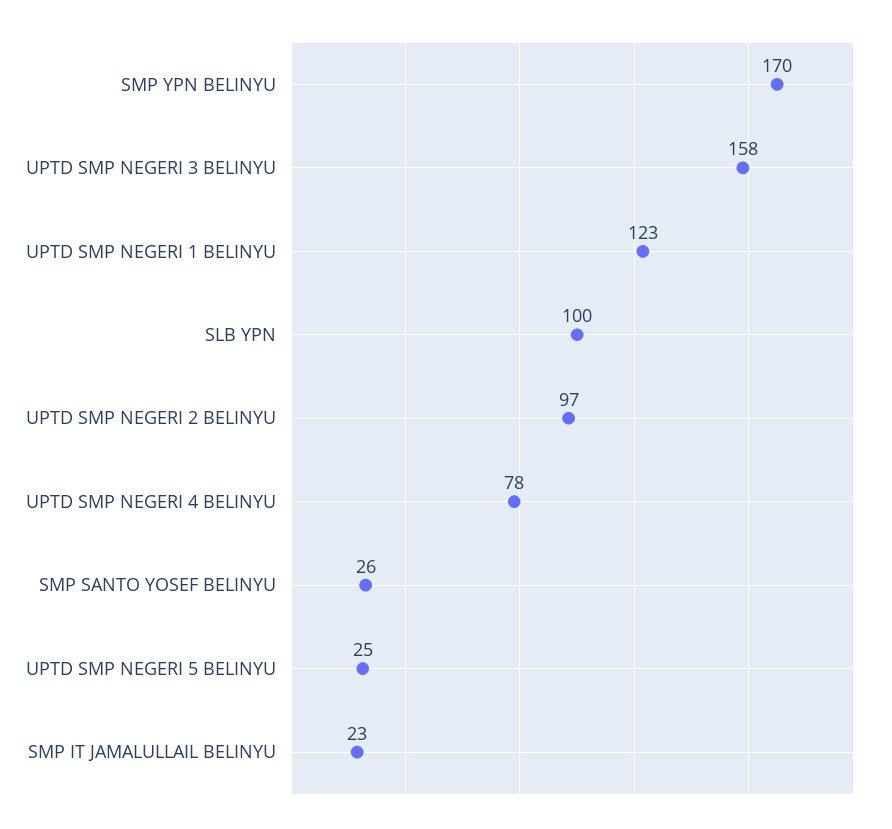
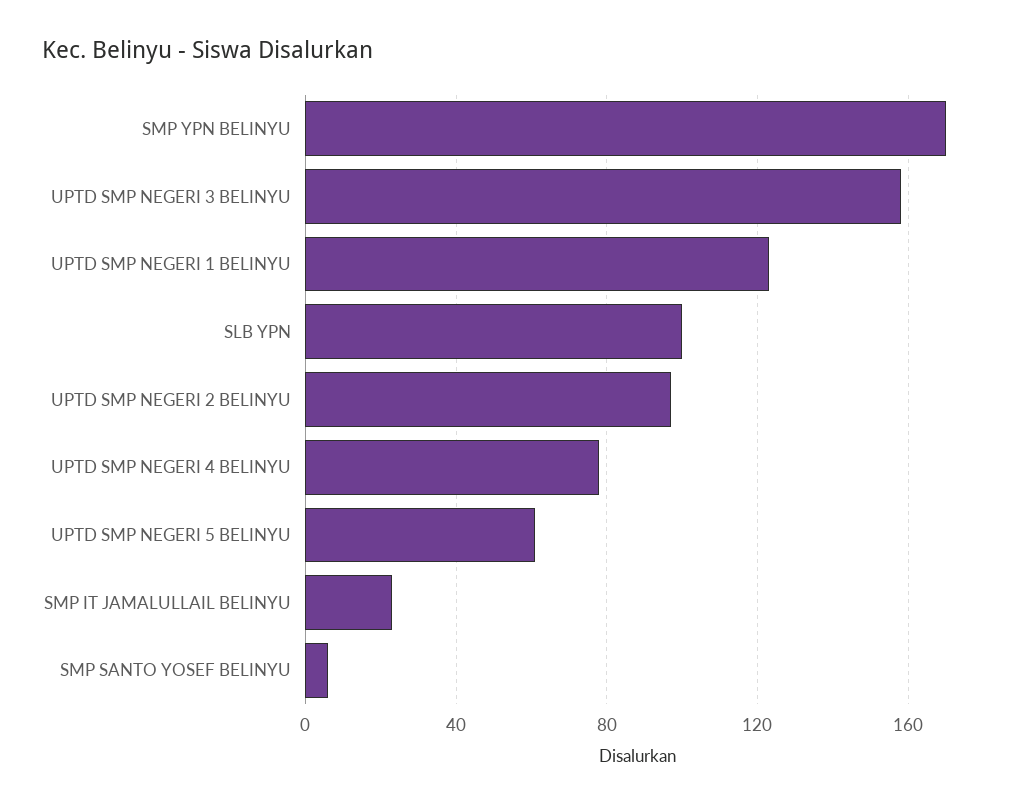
SMP SANTO YOSEF BELINYU: 26 -> 5
UPTD SMP NEGERI 5 BELINYU: 25 -> 60

